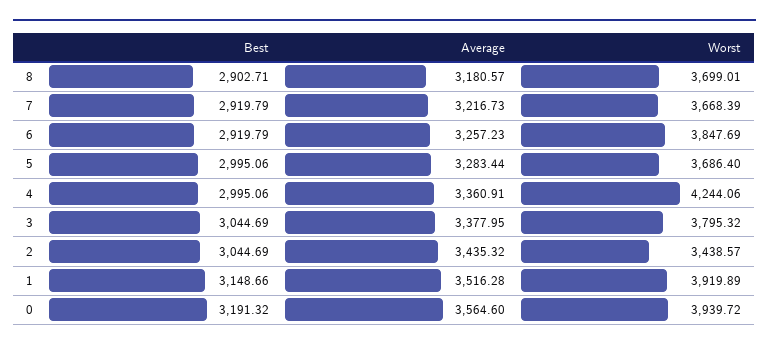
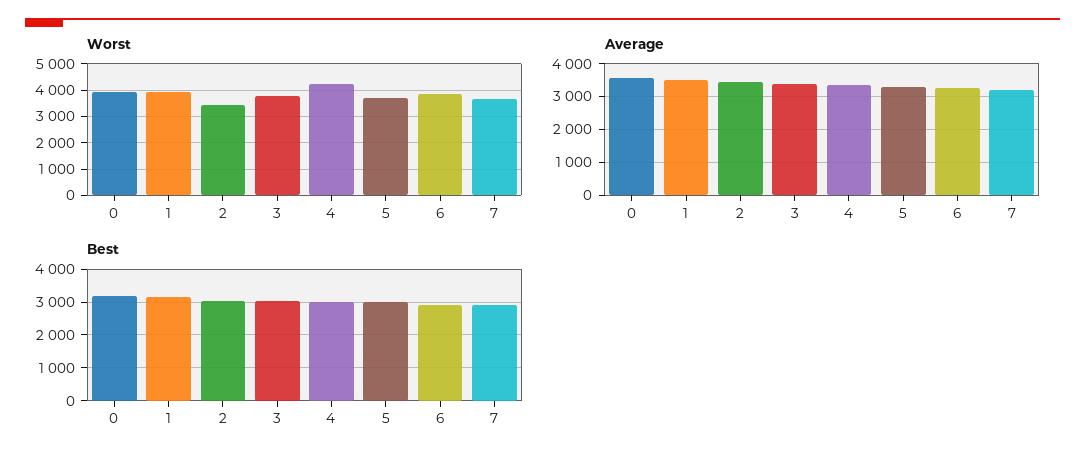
Best, 8: 2902.71 -> none
Average, 8: 3180.57 -> none
Worst, 8: 3699.01 -> none

